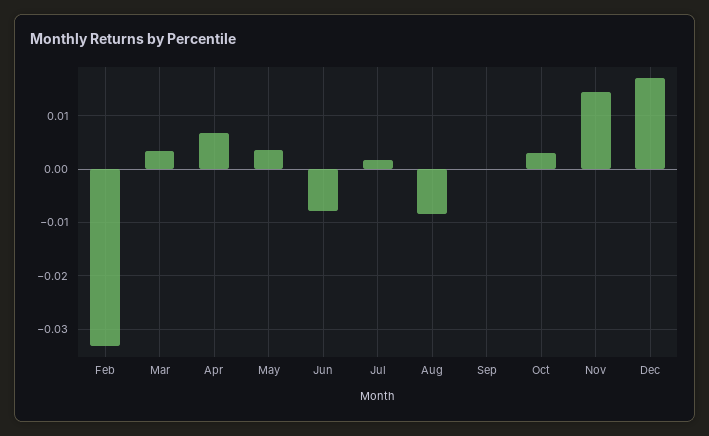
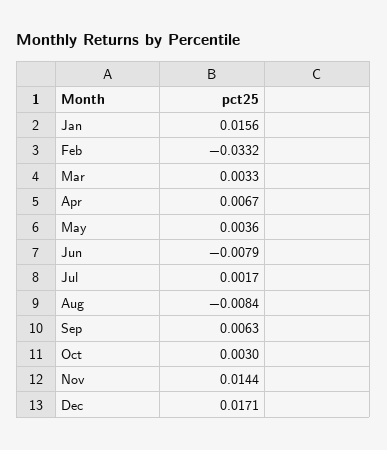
Sep: 0 -> 0.0063
Jan: none -> 0.0156

